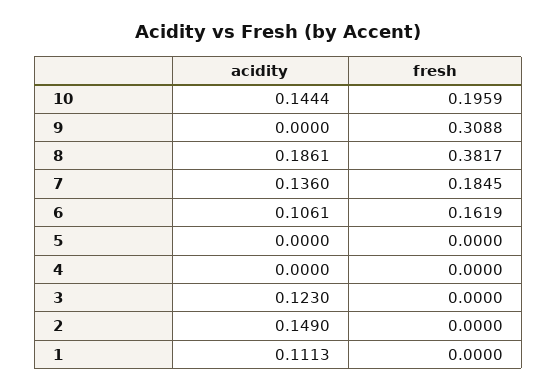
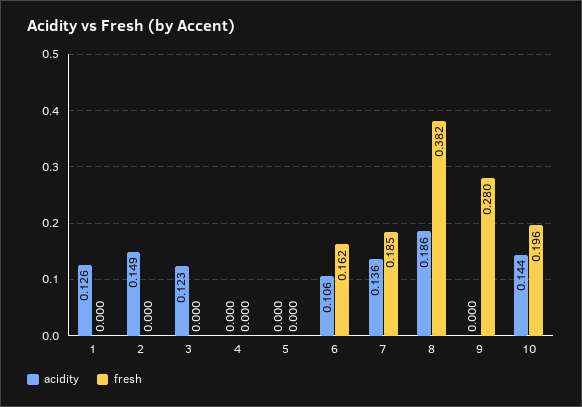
fresh, 9: 0.3088 -> 0.28
acidity, 1: 0.1113 -> 0.126

